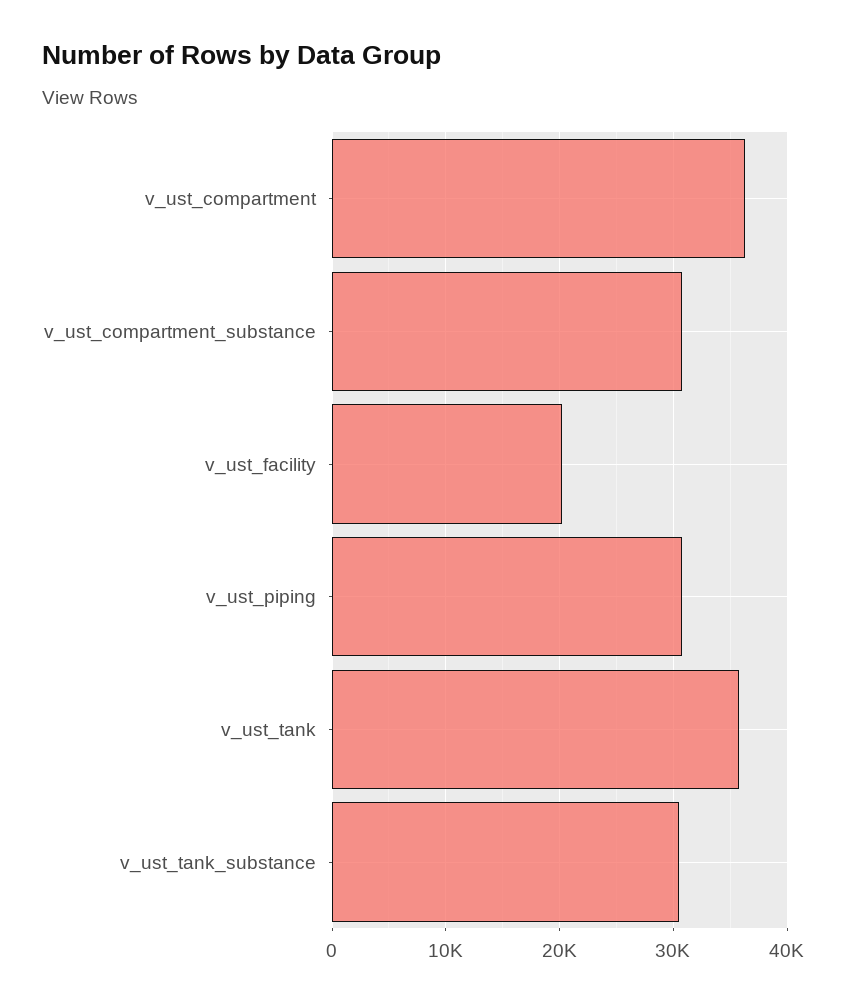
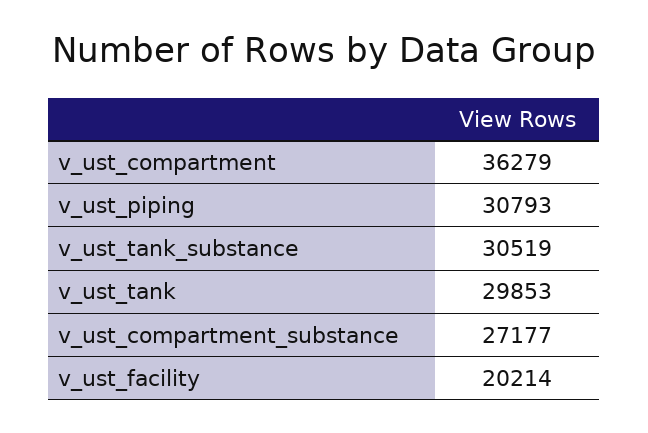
v_ust_compartment_substance: 31000 -> 27177
v_ust_tank: 36000 -> 29853

